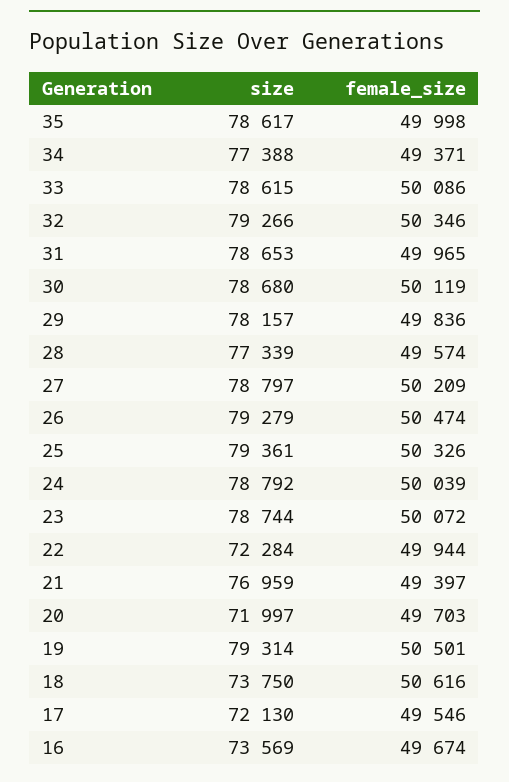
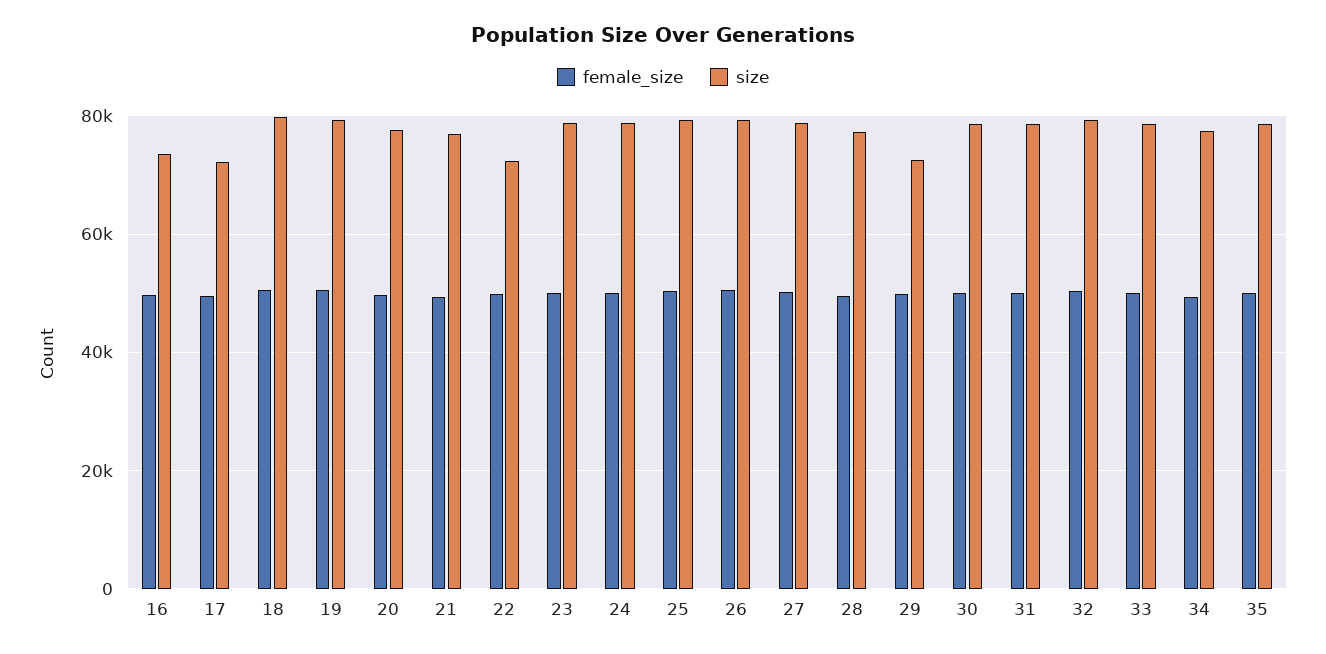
size, 29: 78157 -> 72000
size, 20: 71997 -> 78000
size, 18: 73750 -> 80000

